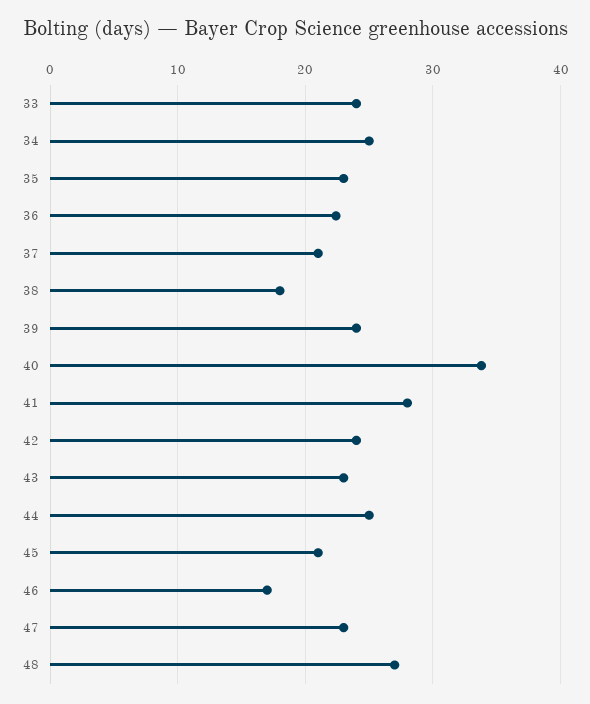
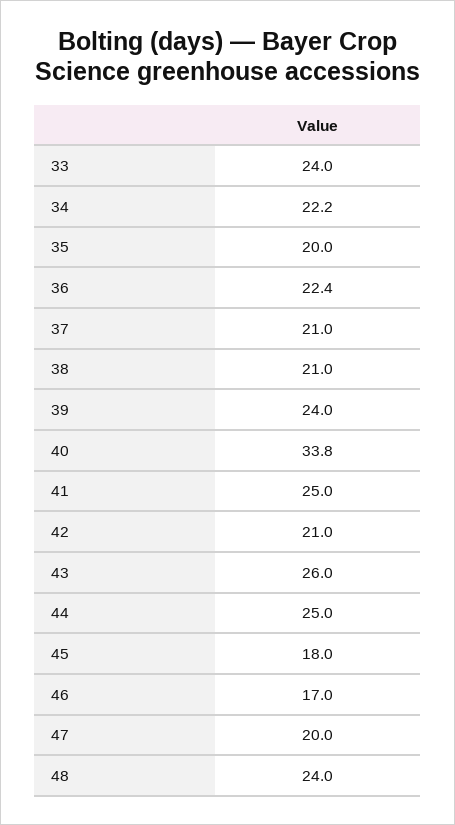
34: 25 -> 22.2
35: 23 -> 20
38: 18 -> 21
41: 28 -> 25
42: 24 -> 21
43: 23 -> 26
45: 21 -> 18
47: 23 -> 20
48: 27 -> 24

